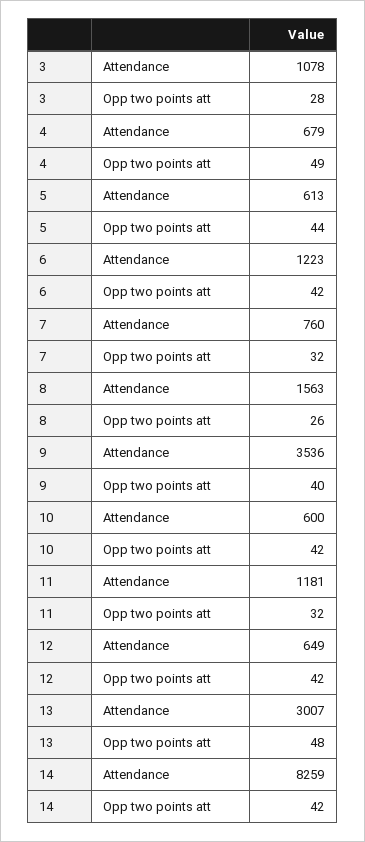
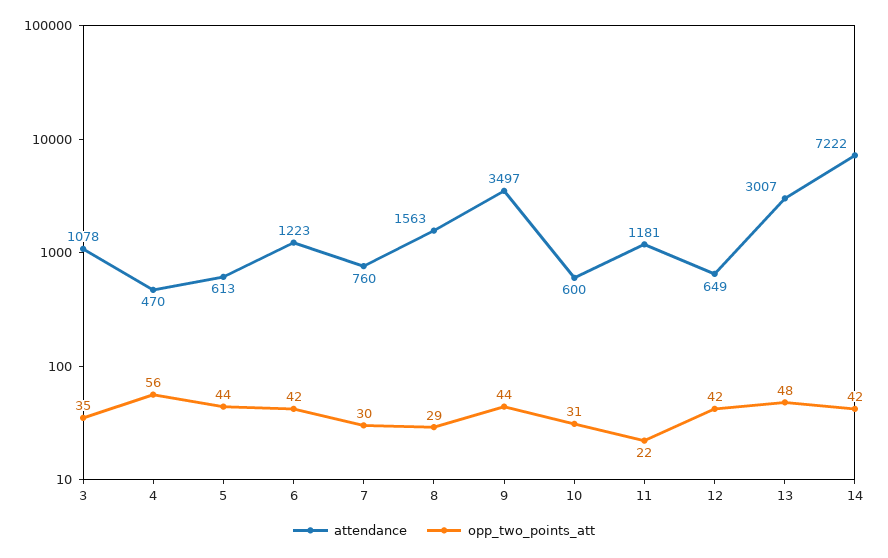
Opp two points att, 3: 28 -> 35
Attendance, 4: 679 -> 470
Opp two points att, 4: 49 -> 56
Opp two points att, 7: 32 -> 30
Opp two points att, 8: 26 -> 29
Attendance, 9: 3536 -> 3497
Opp two points att, 9: 40 -> 44
Opp two points att, 10: 42 -> 31
Opp two points att, 11: 32 -> 22
Attendance, 14: 8259 -> 7222

